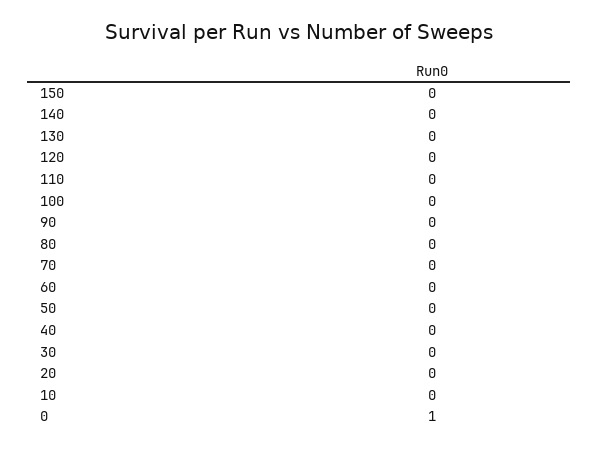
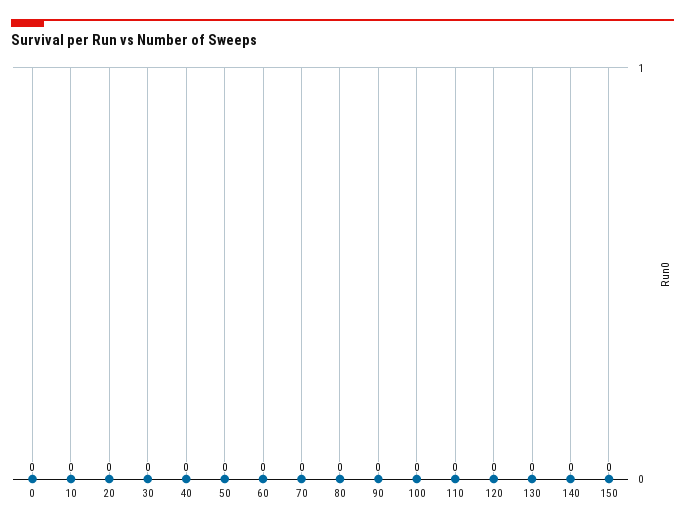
0: 1 -> 0

